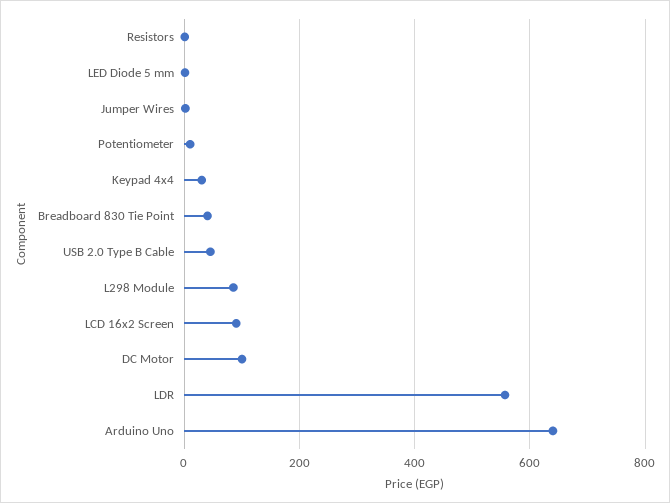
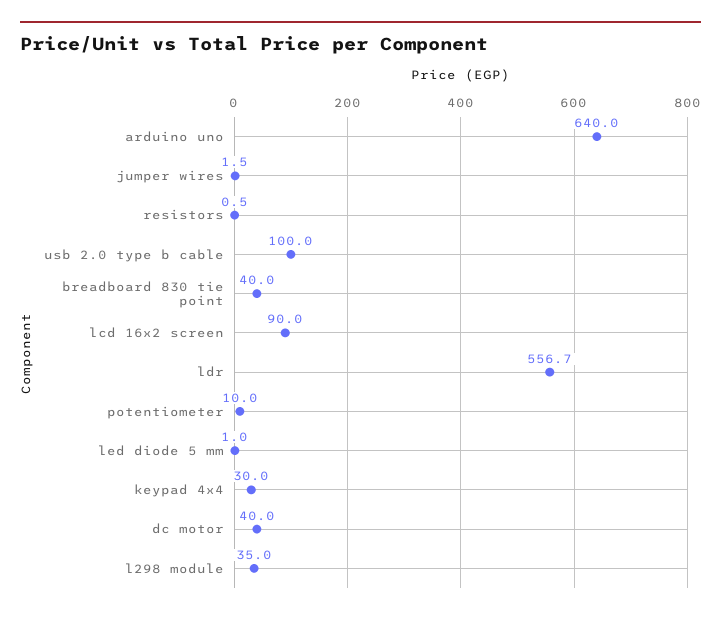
USB 2.0 Type B Cable: 40 -> 100
L298 Module: 80 -> 35
DC Motor: 100 -> 40

